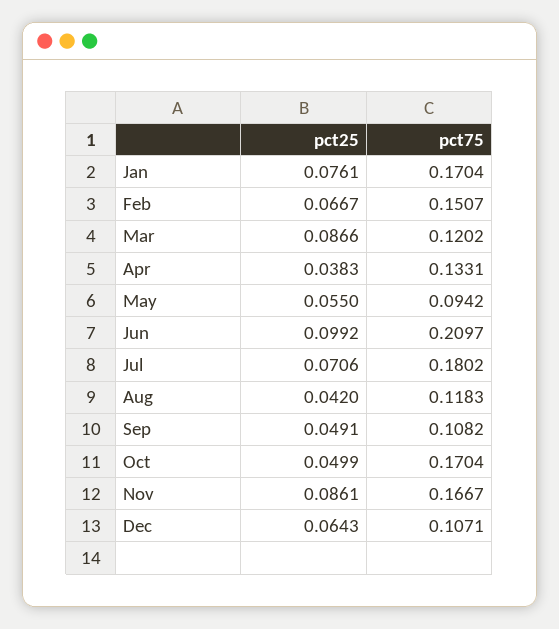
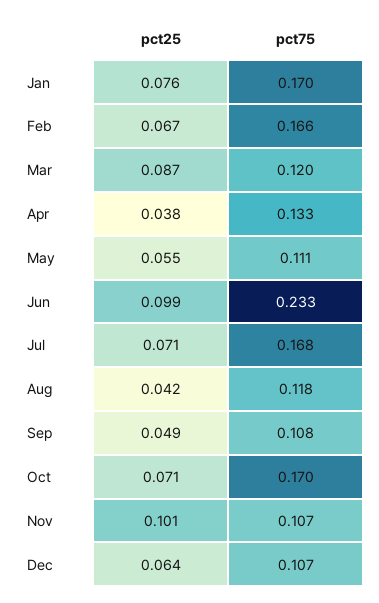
pct75, Feb: 0.1507 -> 0.166
pct75, May: 0.0942 -> 0.111
pct75, Jun: 0.2097 -> 0.233
pct75, Jul: 0.1802 -> 0.168
pct25, Oct: 0.0499 -> 0.071
pct25, Nov: 0.0861 -> 0.101
pct75, Nov: 0.1667 -> 0.107

